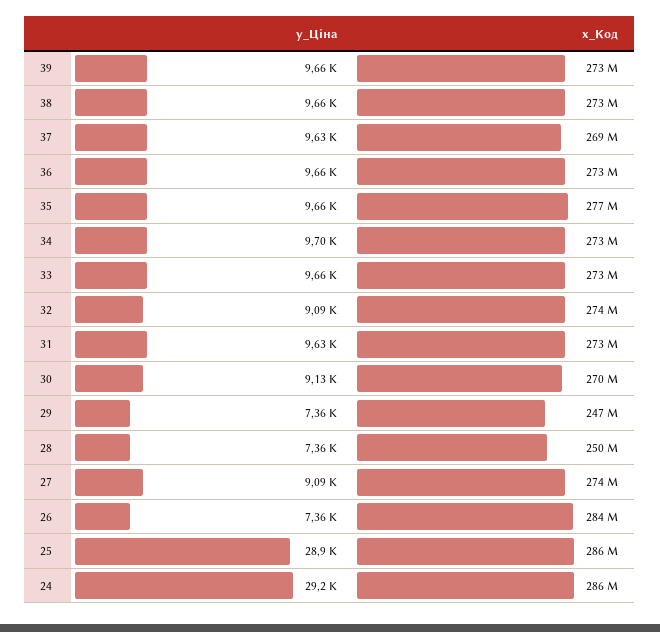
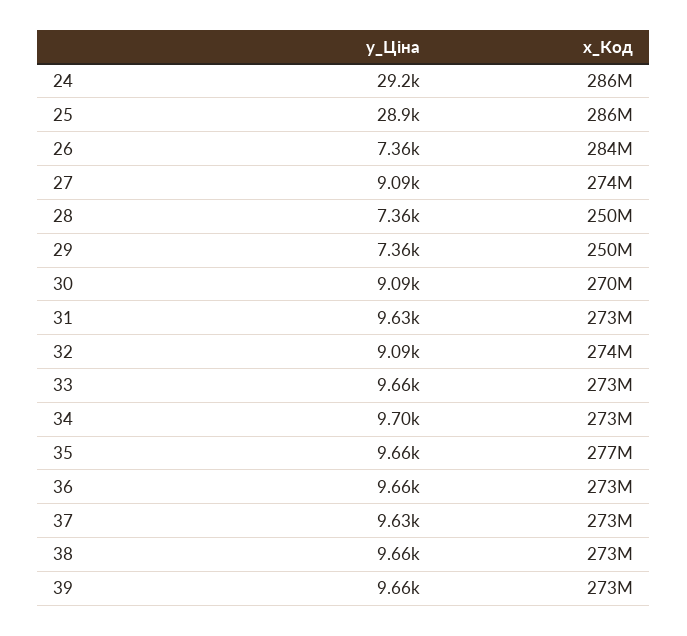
x_Код, 37: 269000000 -> 273000000
y_Ціна, 30: 9130 -> 9090
x_Код, 29: 247000000 -> 250000000

